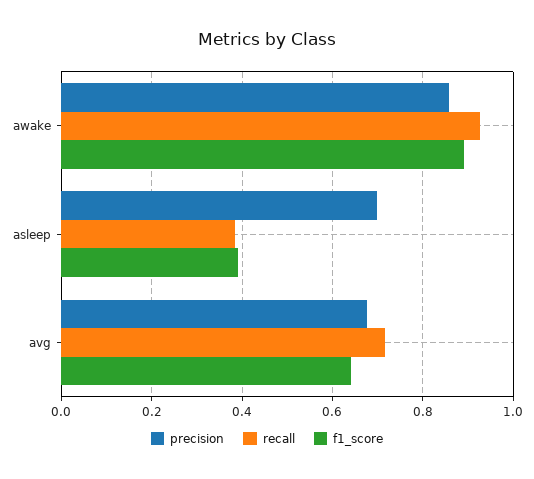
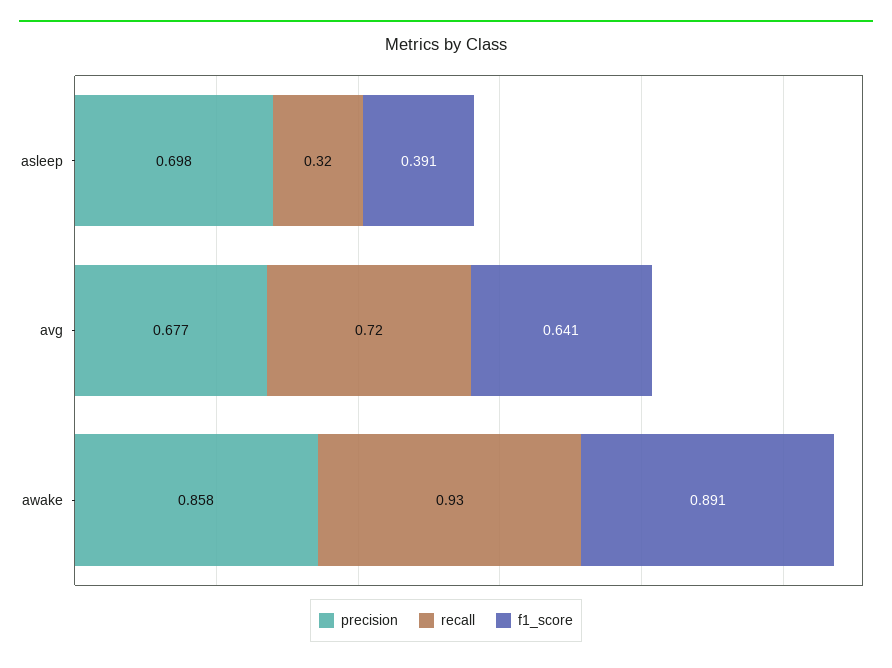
recall, asleep: 0.38 -> 0.32

